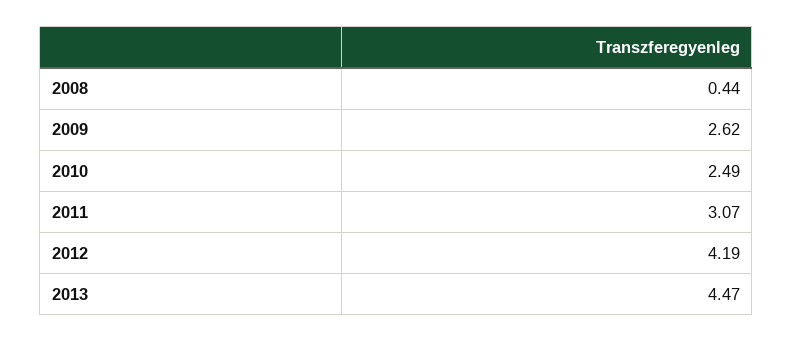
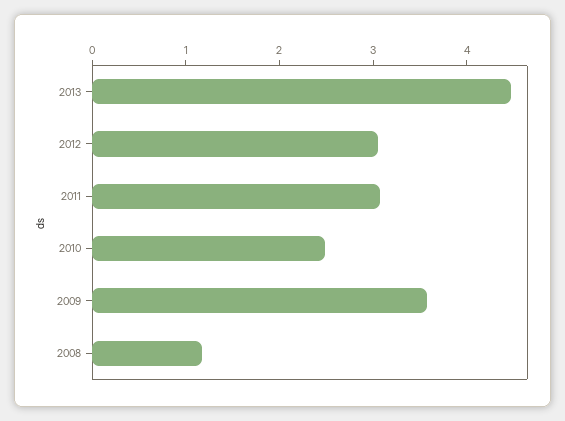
2008: 0.44 -> 1.2
2009: 2.62 -> 3.6
2012: 4.19 -> 3

